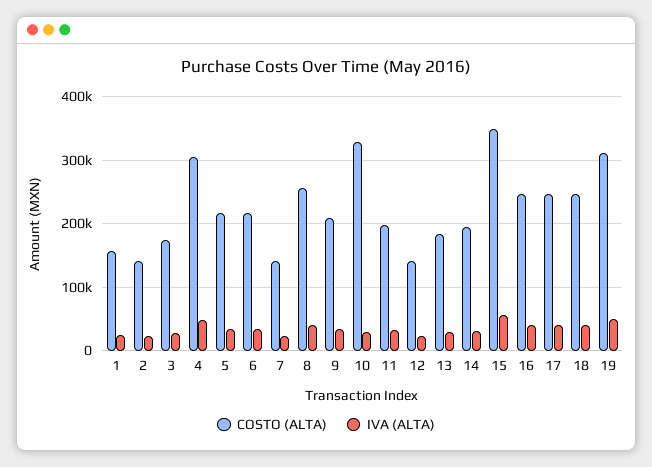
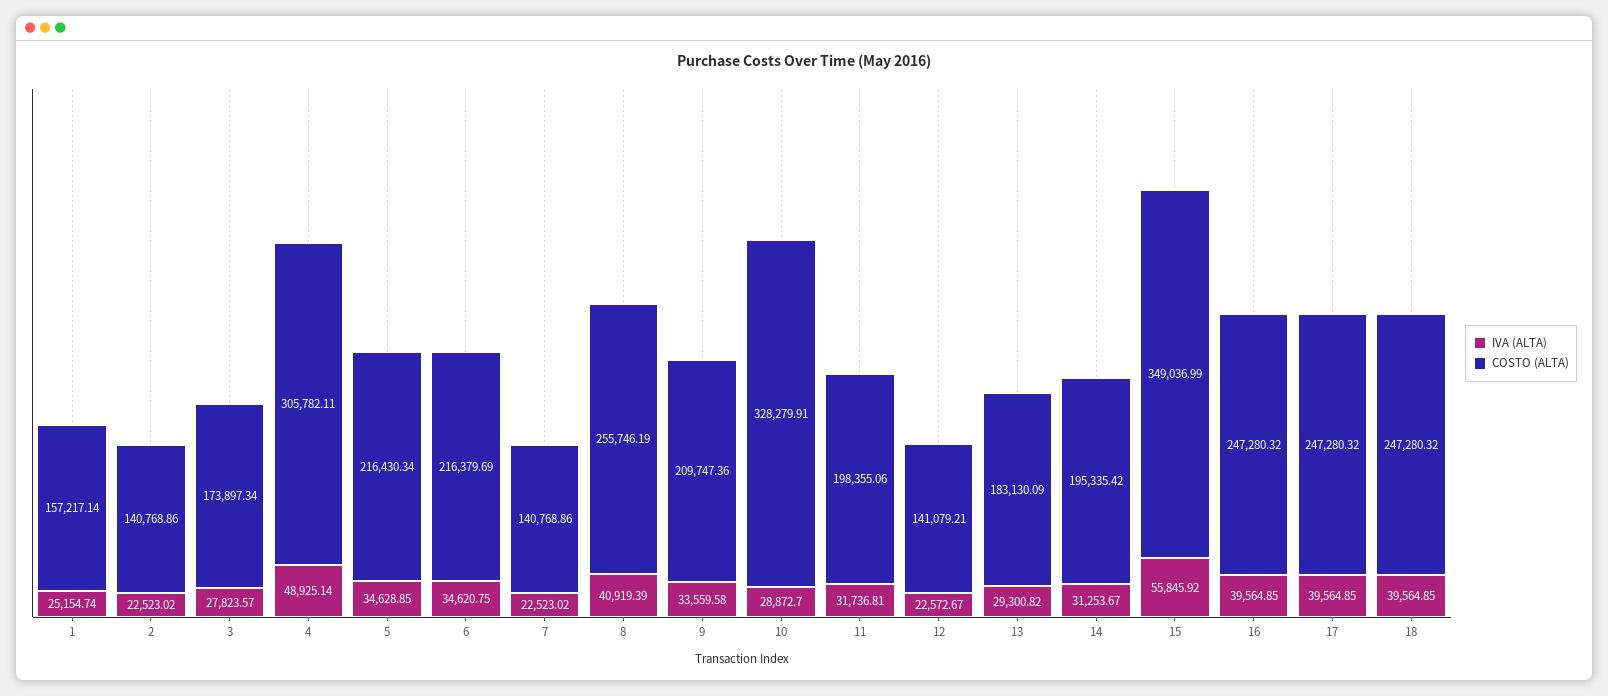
COSTO (ALTA), 19: 310000 -> none
IVA (ALTA), 19: 50000 -> none

